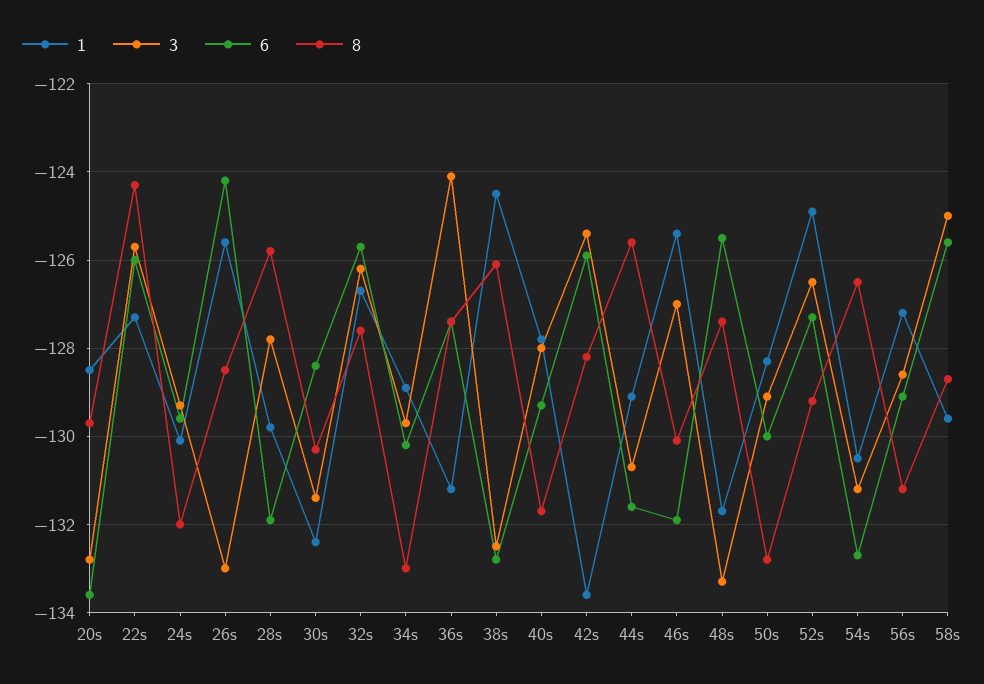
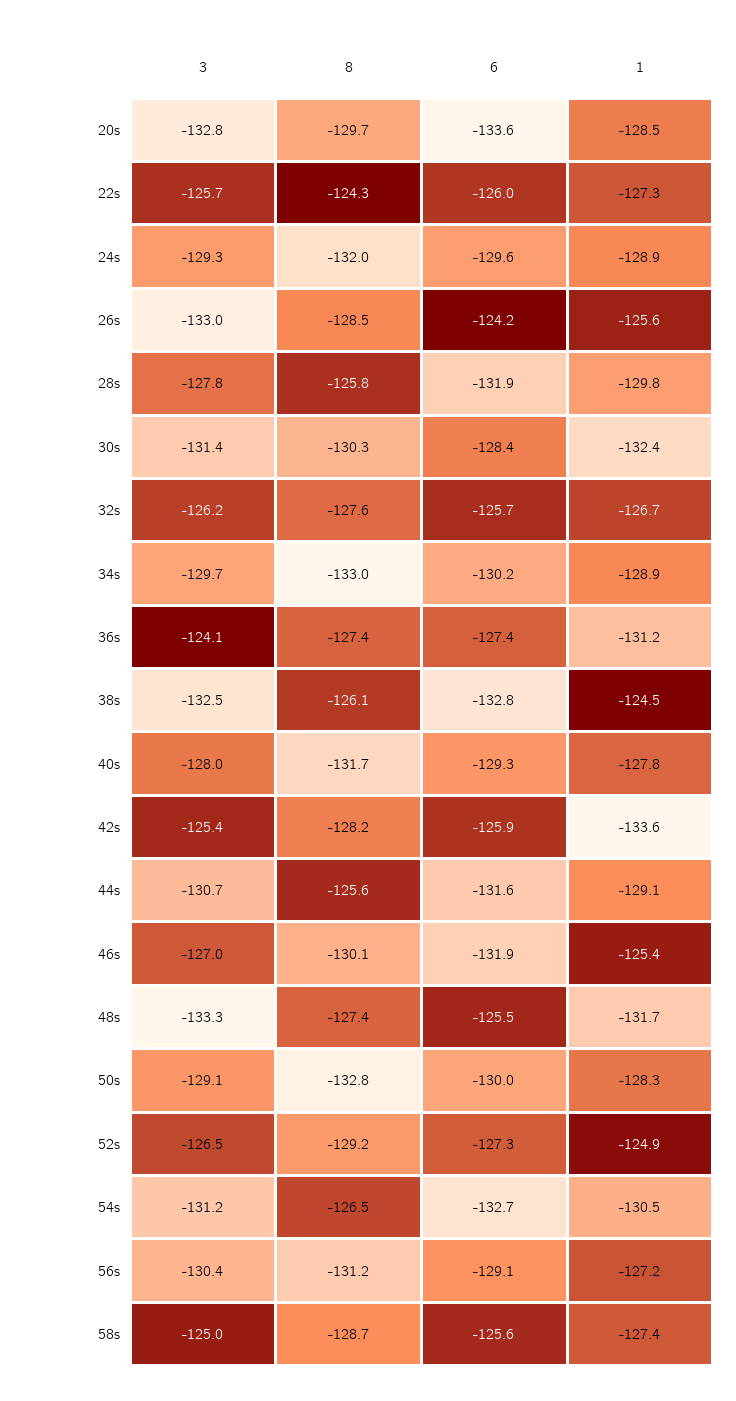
1, 24s: -130 -> -128.9
3, 56s: -128.5 -> -130.4
1, 58s: -129.5 -> -127.4

